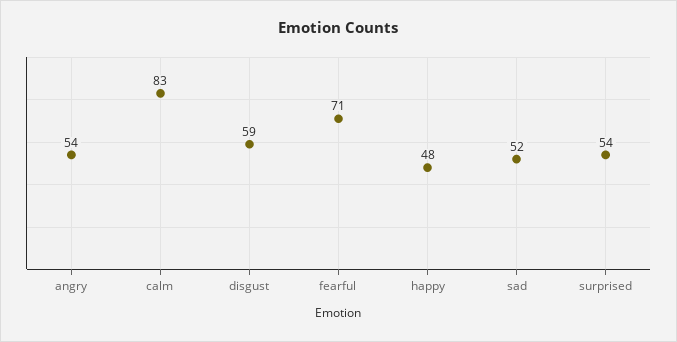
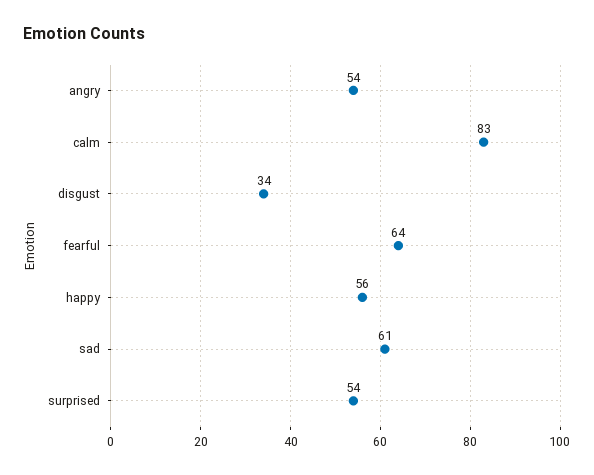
disgust: 59 -> 34
fearful: 71 -> 64
happy: 48 -> 56
sad: 52 -> 61

